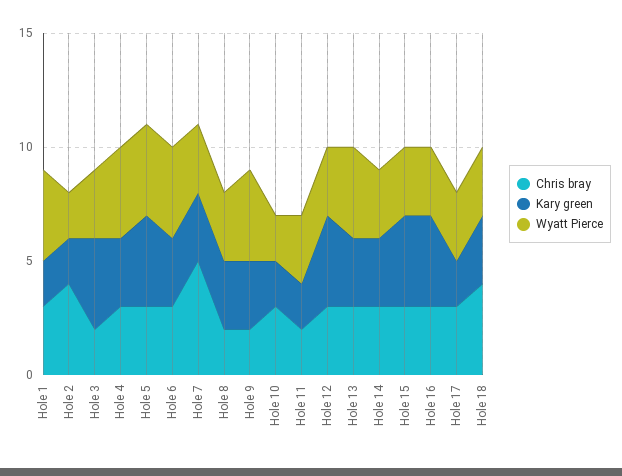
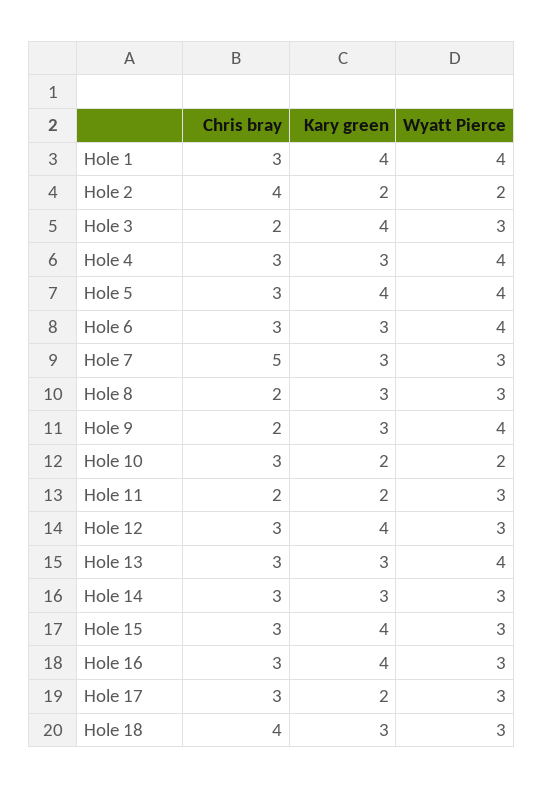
Kary green, Hole 1: 2 -> 4

